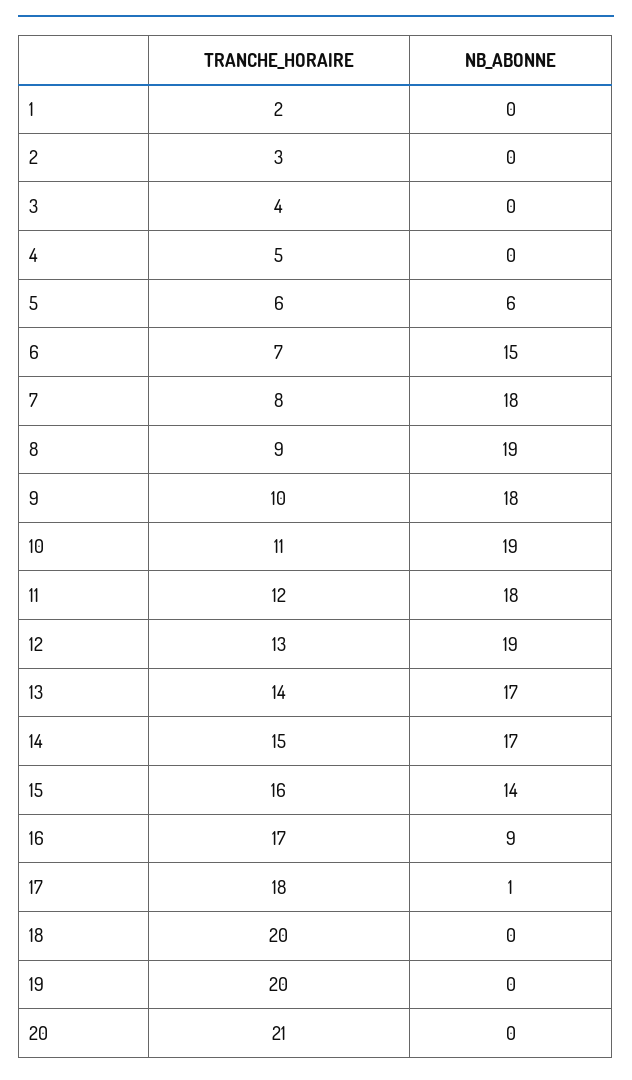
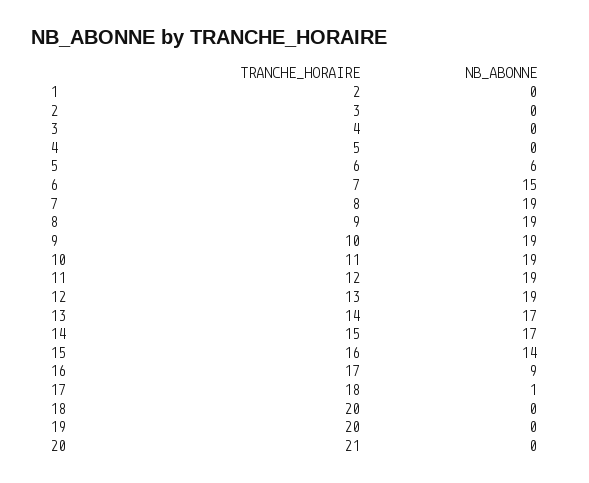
NB_ABONNE, 7: 18 -> 19
NB_ABONNE, 9: 18 -> 19
NB_ABONNE, 11: 18 -> 19

